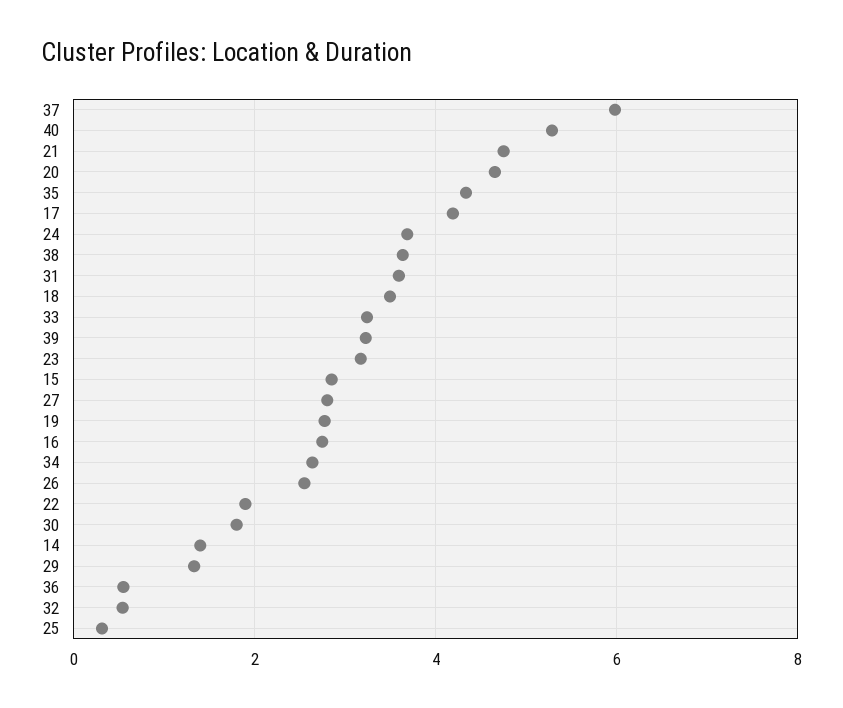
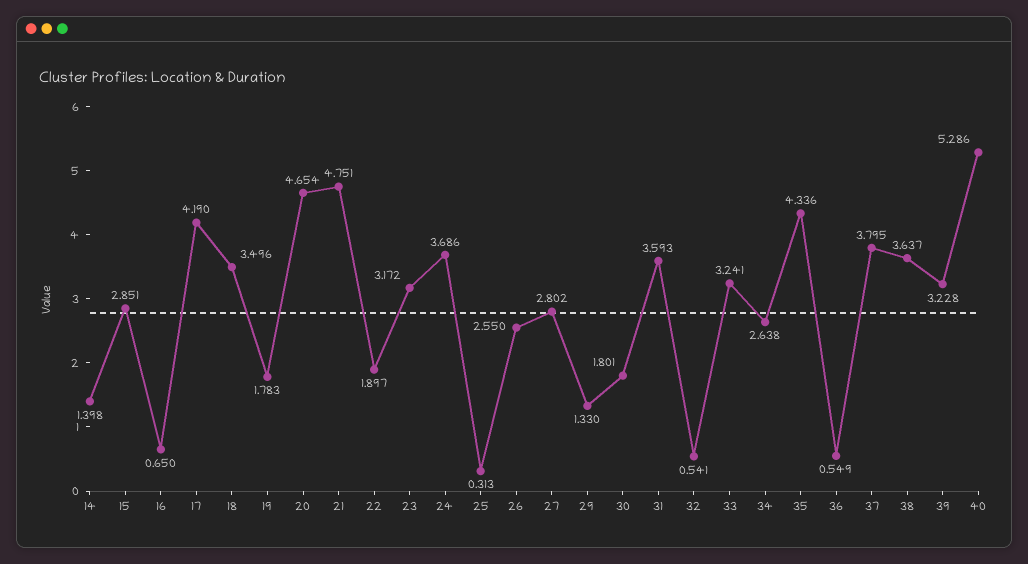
37: 6 -> 3.795
19: 2.8 -> 1.783
16: 2.8 -> 0.65

